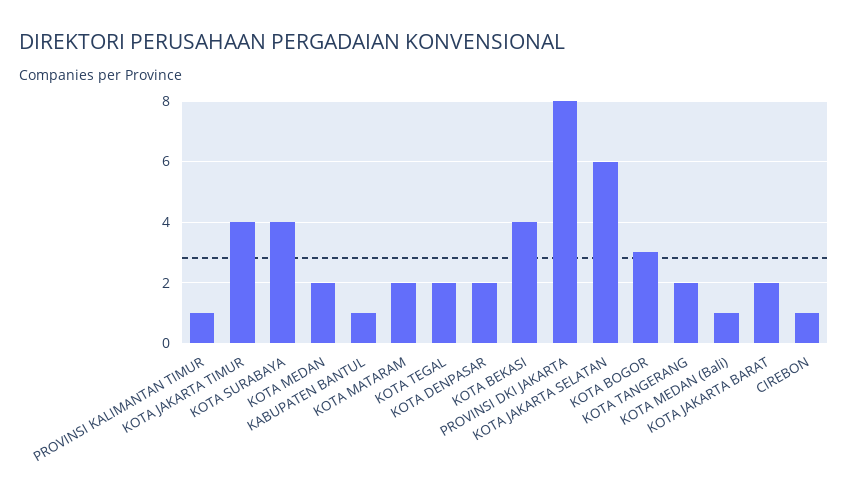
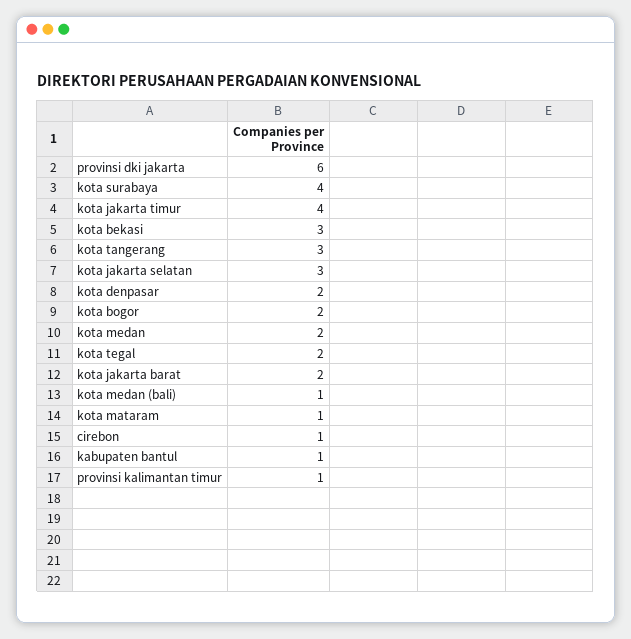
KOTA MATARAM: 2 -> 1
KOTA BEKASI: 4 -> 3
PROVINSI DKI JAKARTA: 8 -> 6
KOTA JAKARTA SELATAN: 6 -> 3
KOTA BOGOR: 3 -> 2
KOTA TANGERANG: 2 -> 3

